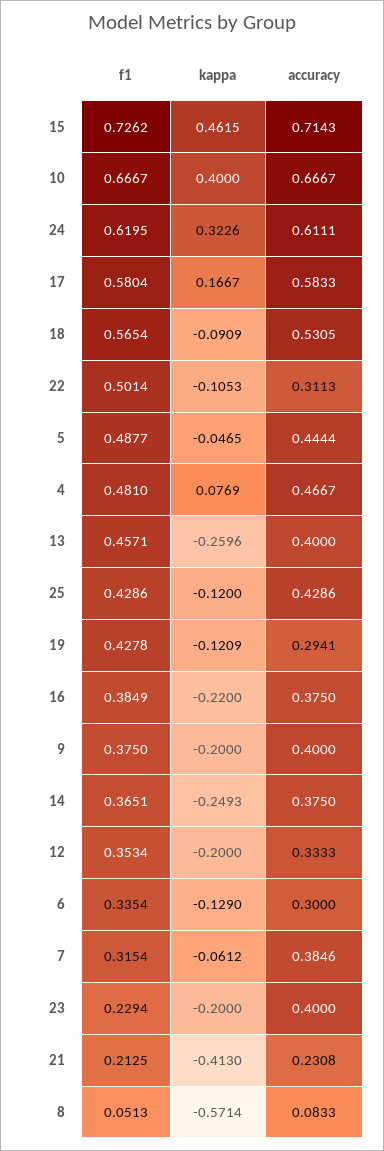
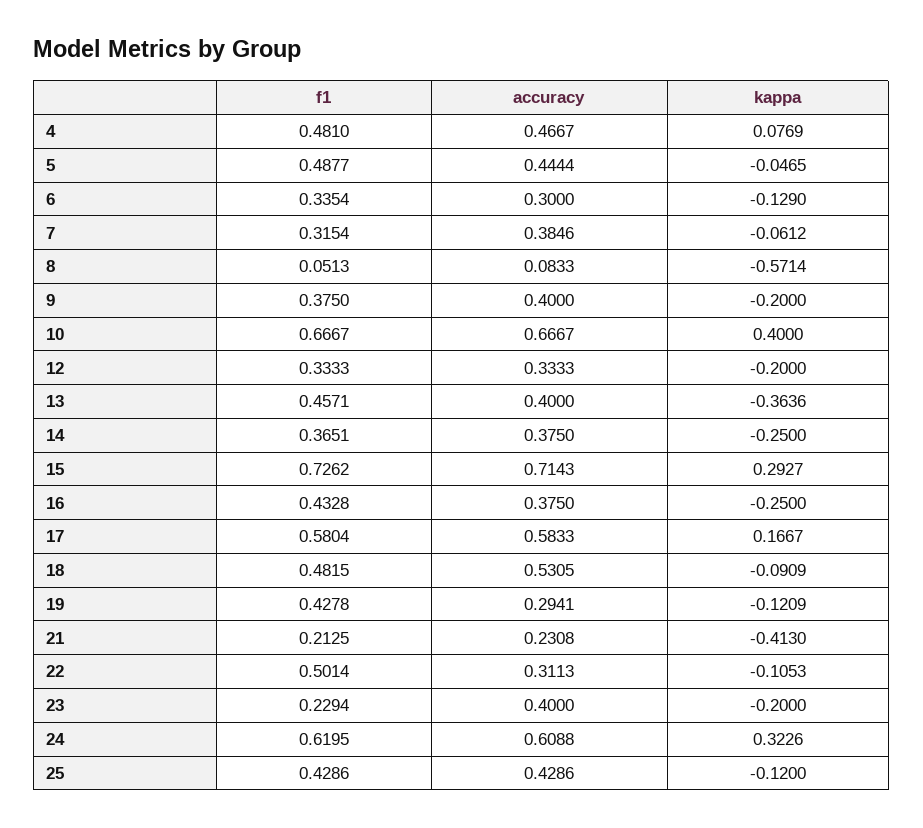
kappa, 15: 0.4615 -> 0.2927
accuracy, 24: 0.6111 -> 0.6088
f1, 18: 0.5654 -> 0.4815
kappa, 13: -0.2596 -> -0.3636
f1, 16: 0.3849 -> 0.4328
kappa, 16: -0.22 -> -0.25
kappa, 14: -0.2493 -> -0.25
f1, 12: 0.3534 -> 0.3333

